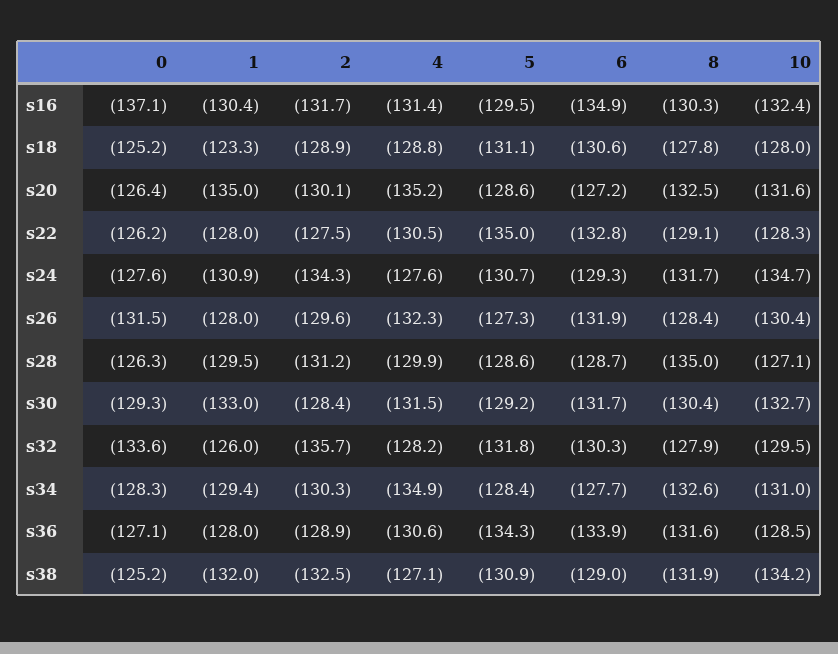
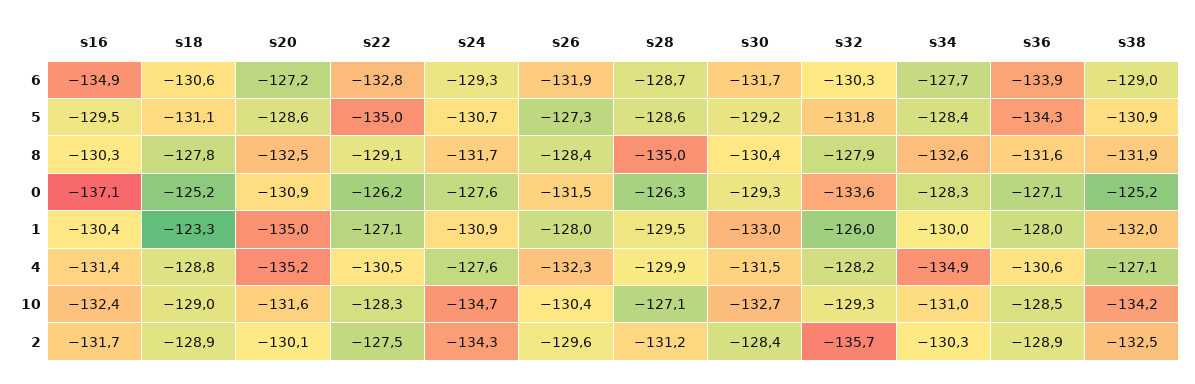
10, s18: -128 -> -129
0, s20: -126.4 -> -130.9
1, s22: -128 -> -127.1
10, s32: -129.5 -> -129.3
1, s34: -129.4 -> -130

